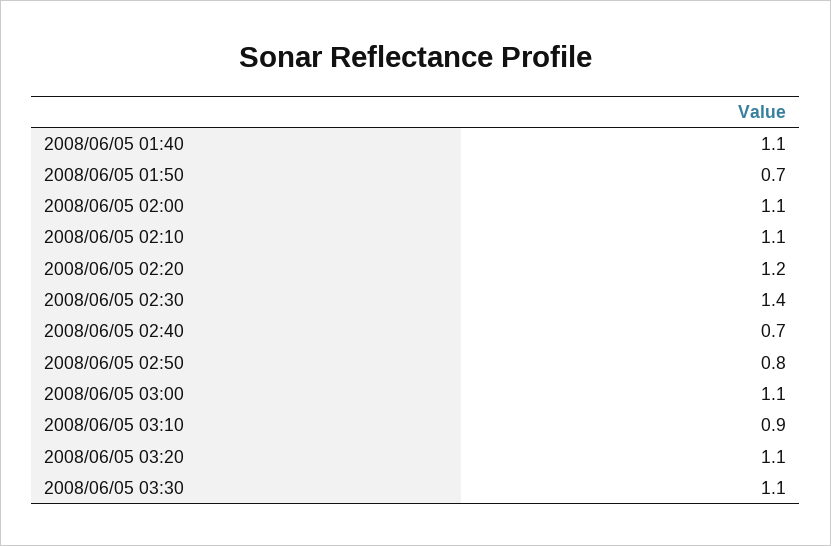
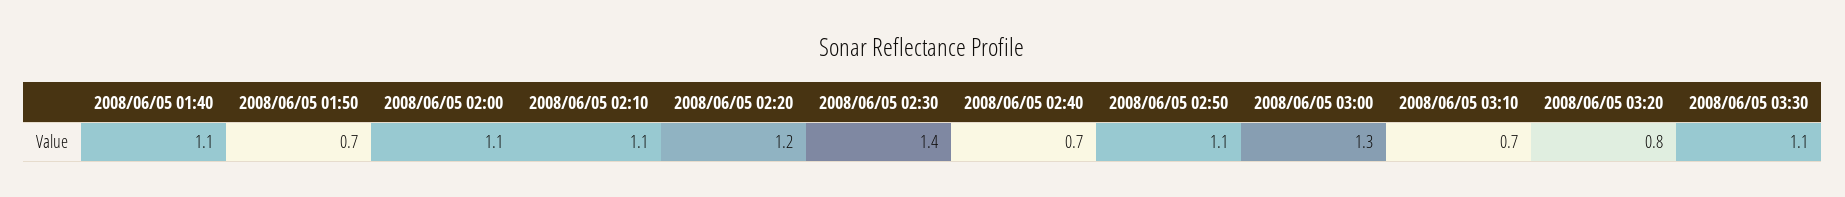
2008/06/05 02:50: 0.8 -> 1.1
2008/06/05 03:00: 1.1 -> 1.3
2008/06/05 03:10: 0.9 -> 0.7
2008/06/05 03:20: 1.1 -> 0.8

